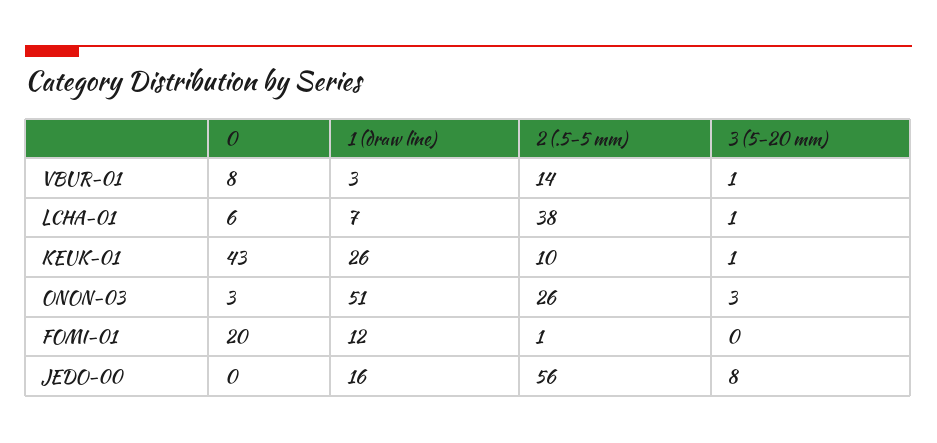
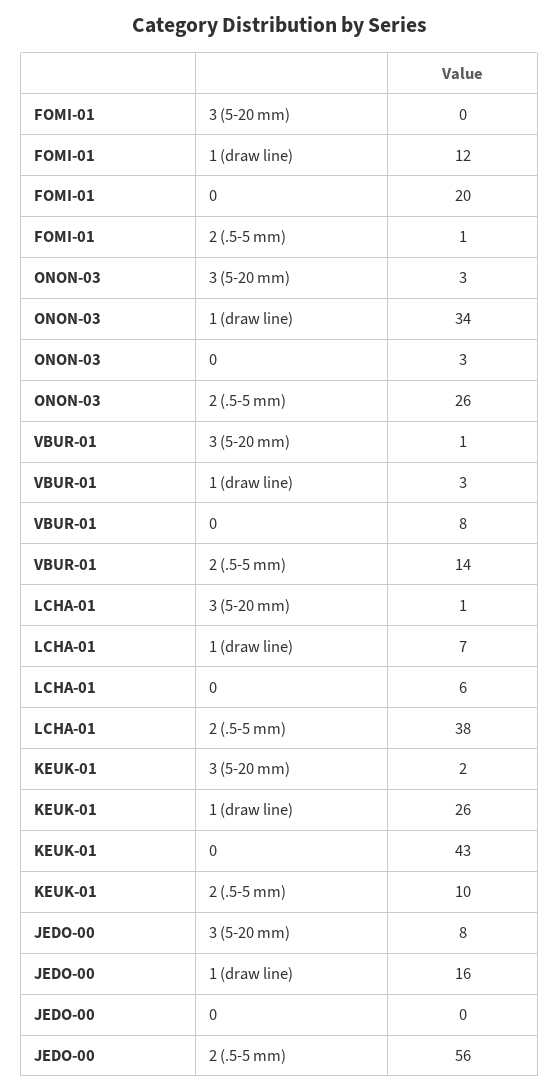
3 (5-20 mm), KEUK-01: 1 -> 2
1 (draw line), ONON-03: 51 -> 34

